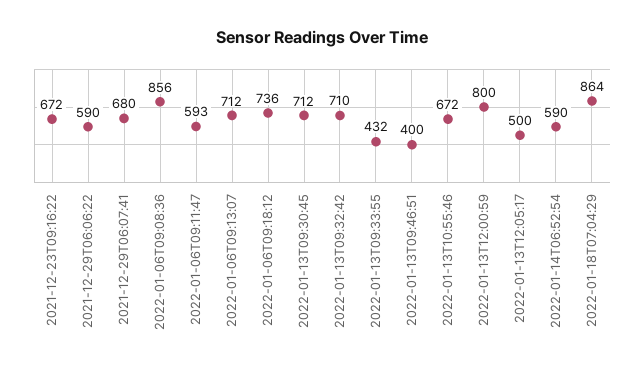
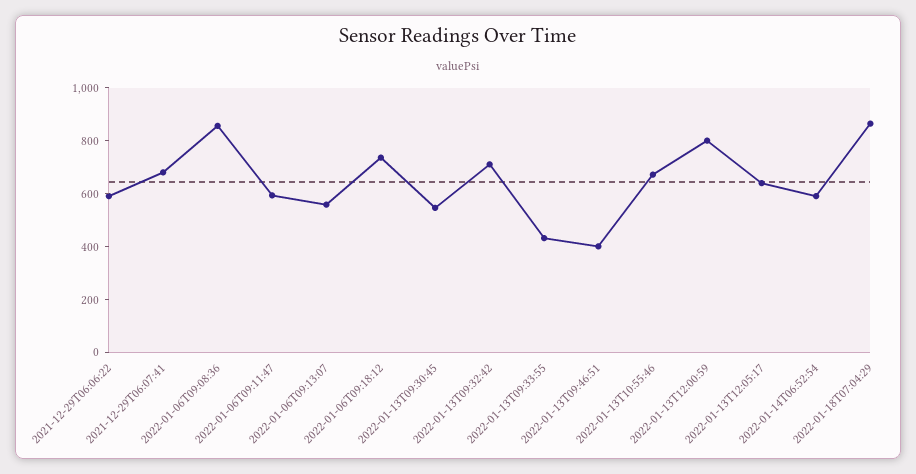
2021-12-23T09:16:22: 672 -> none
2022-01-06T09:13:07: 712 -> 550
2022-01-13T09:30:45: 712 -> 550
2022-01-13T12:05:17: 500 -> 650

